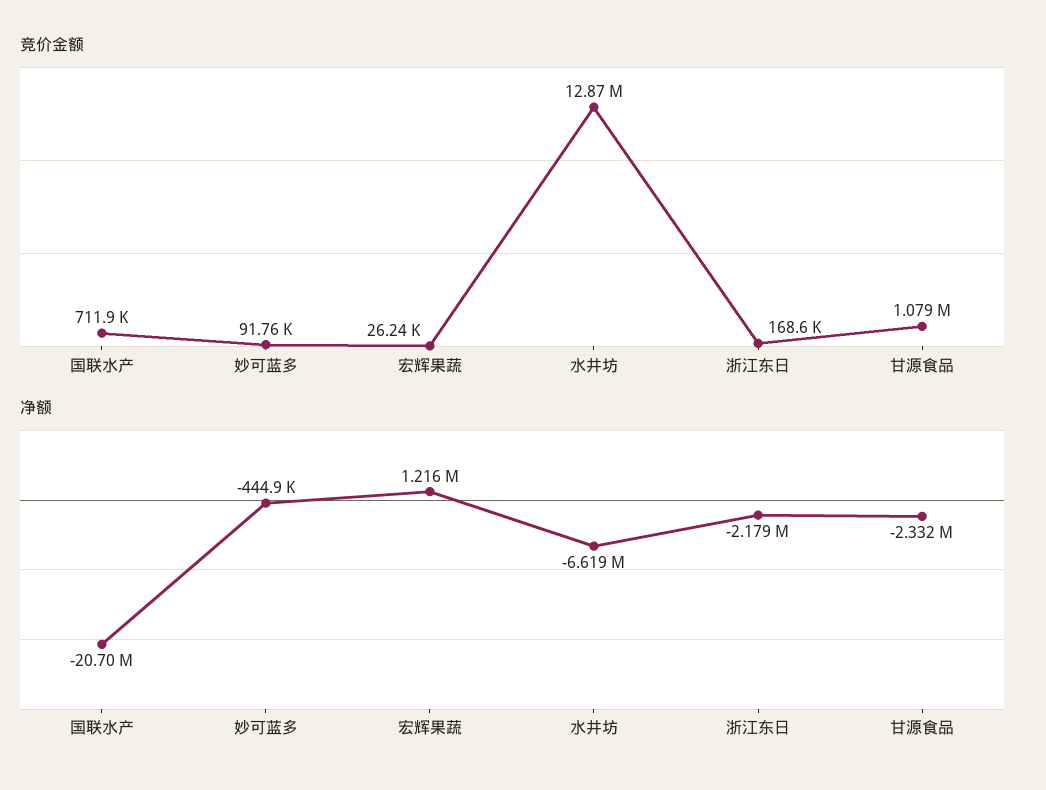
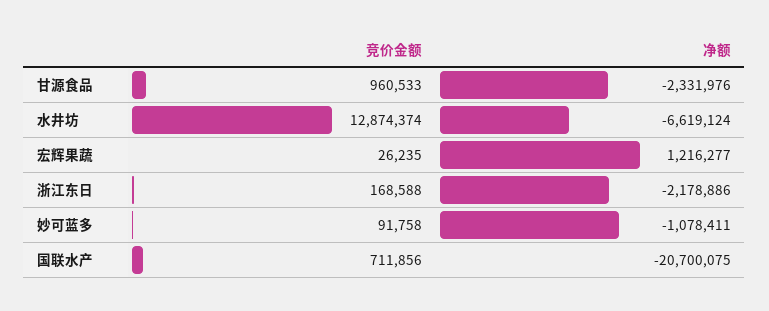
竞价金额, 甘源食品: 1079000 -> 960533
净额, 妙可蓝多: -444900 -> -1078411

